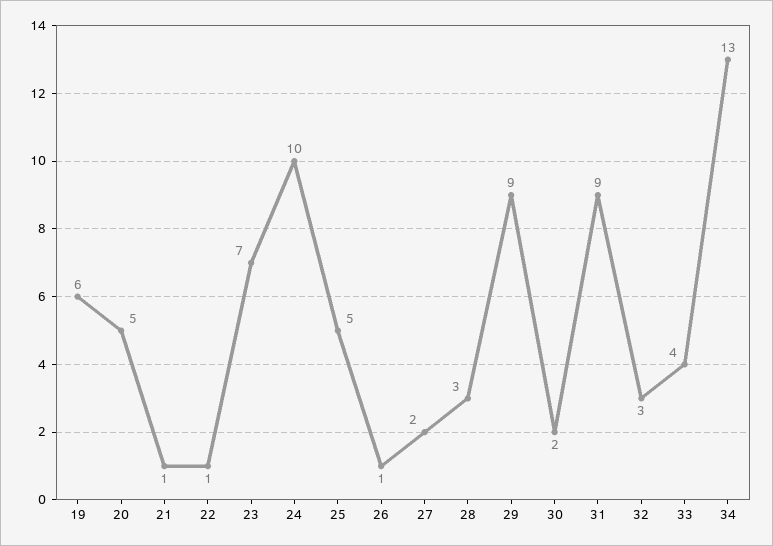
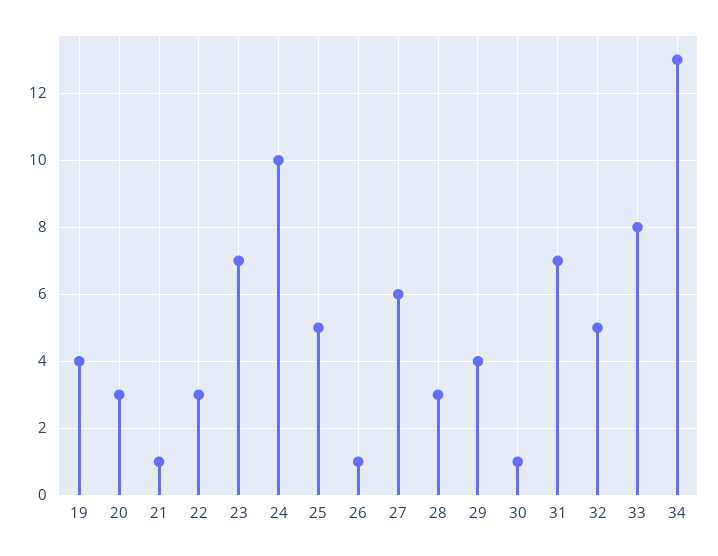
19: 6 -> 4
20: 5 -> 3
22: 1 -> 3
27: 2 -> 6
29: 9 -> 4
30: 2 -> 1
31: 9 -> 7
32: 3 -> 5
33: 4 -> 8

